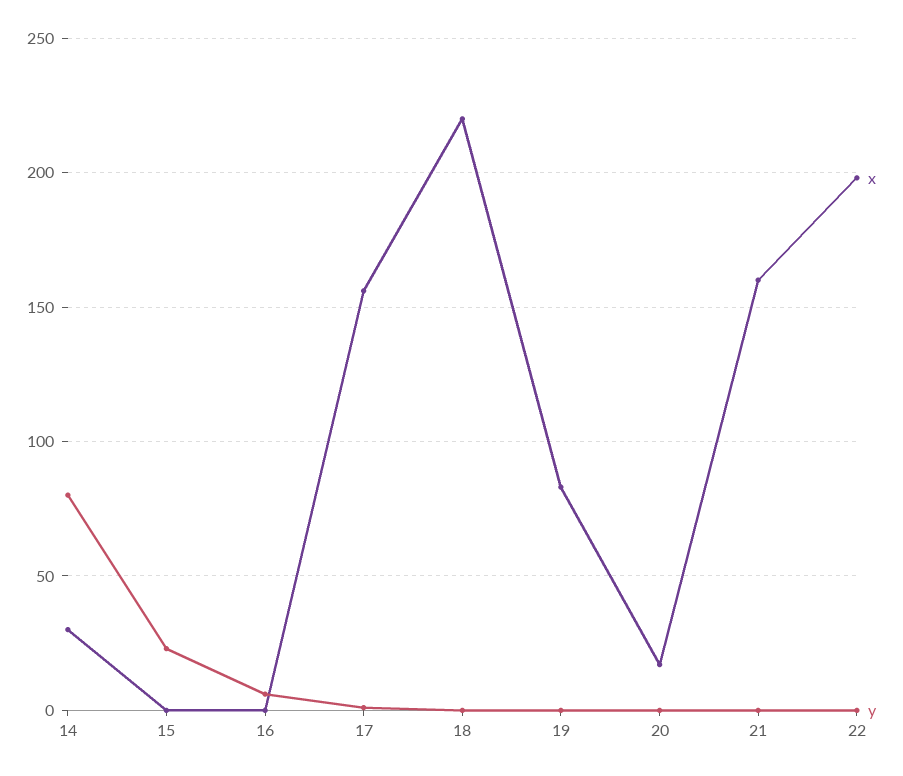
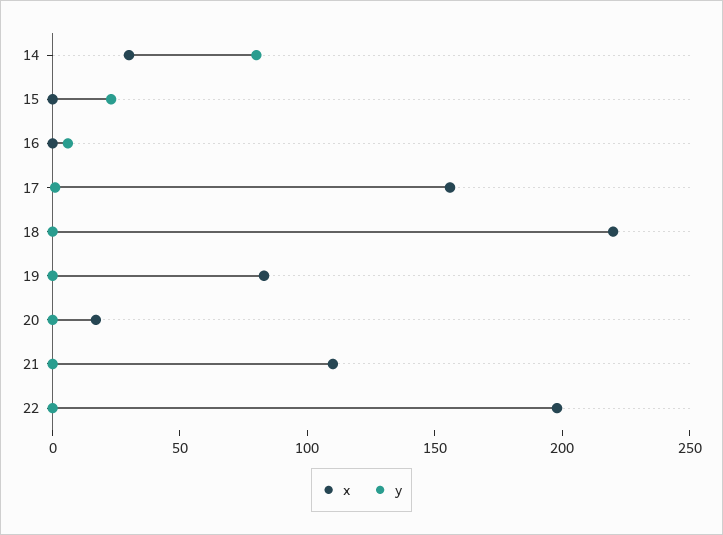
x, 21: 160 -> 110

